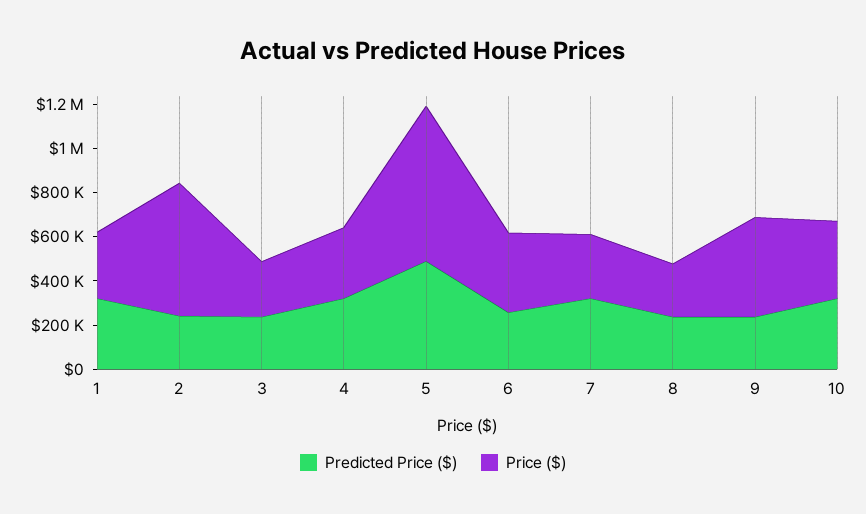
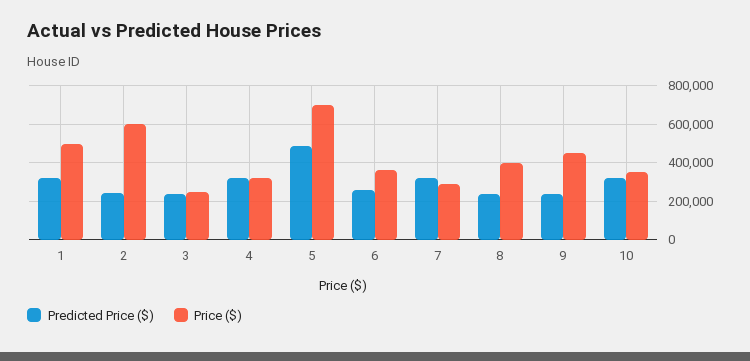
Price ($), 1: 300000 -> 500000
Price ($), 8: 250000 -> 400000

